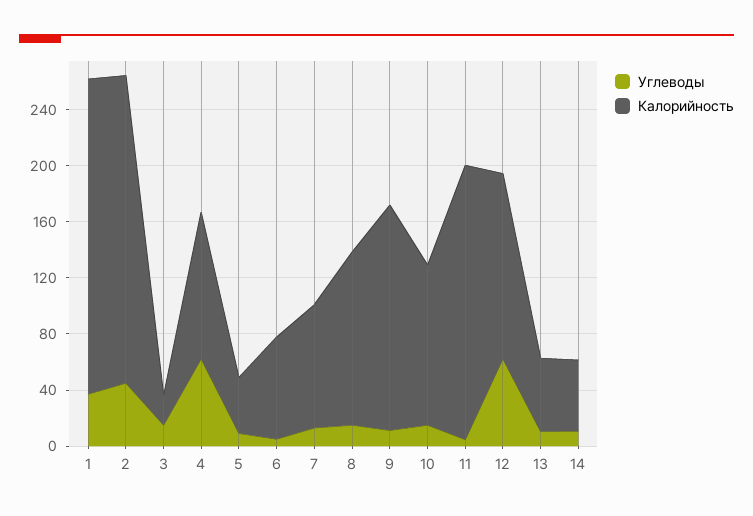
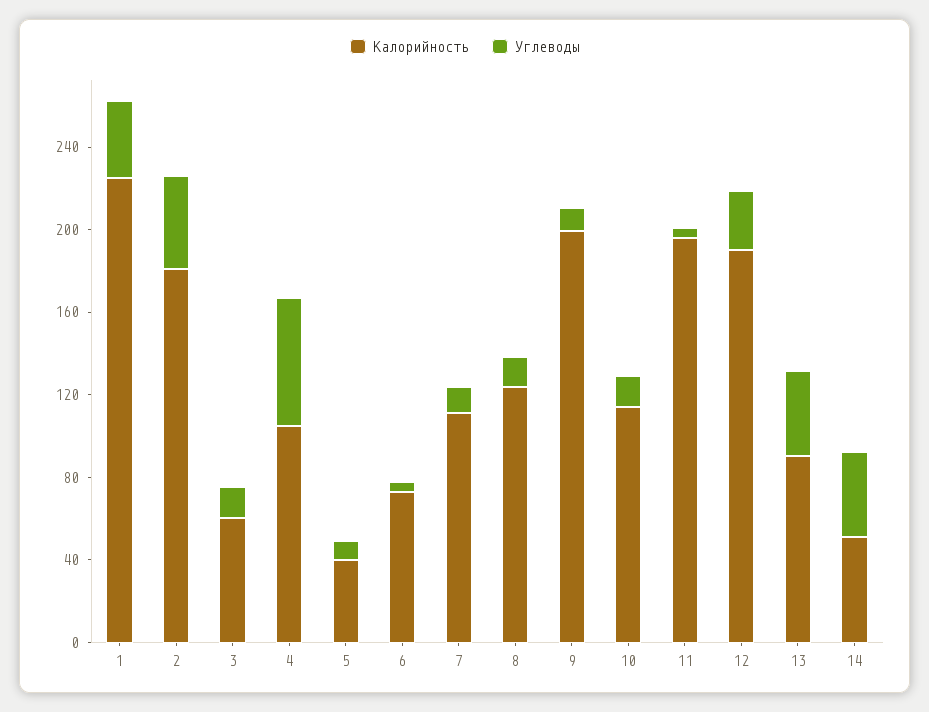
Калорийность, 2: 220 -> 180
Калорийность, 3: 20 -> 60
Калорийность, 7: 90 -> 110
Калорийность, 9: 160 -> 200
Углеводы, 12: 60 -> 30
Калорийность, 12: 130 -> 190
Углеводы, 13: 10 -> 40
Калорийность, 13: 50 -> 90
Углеводы, 14: 10 -> 40

